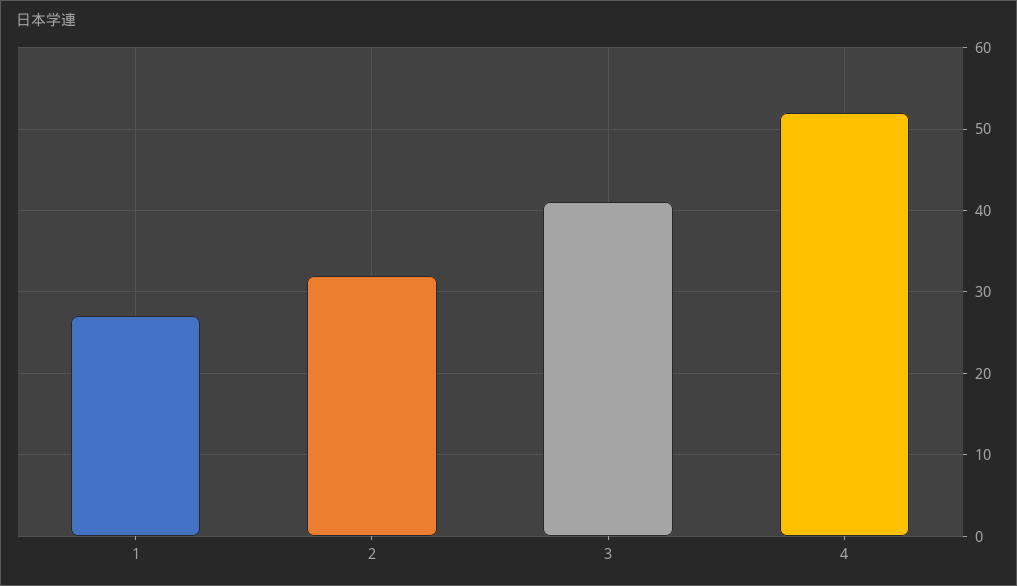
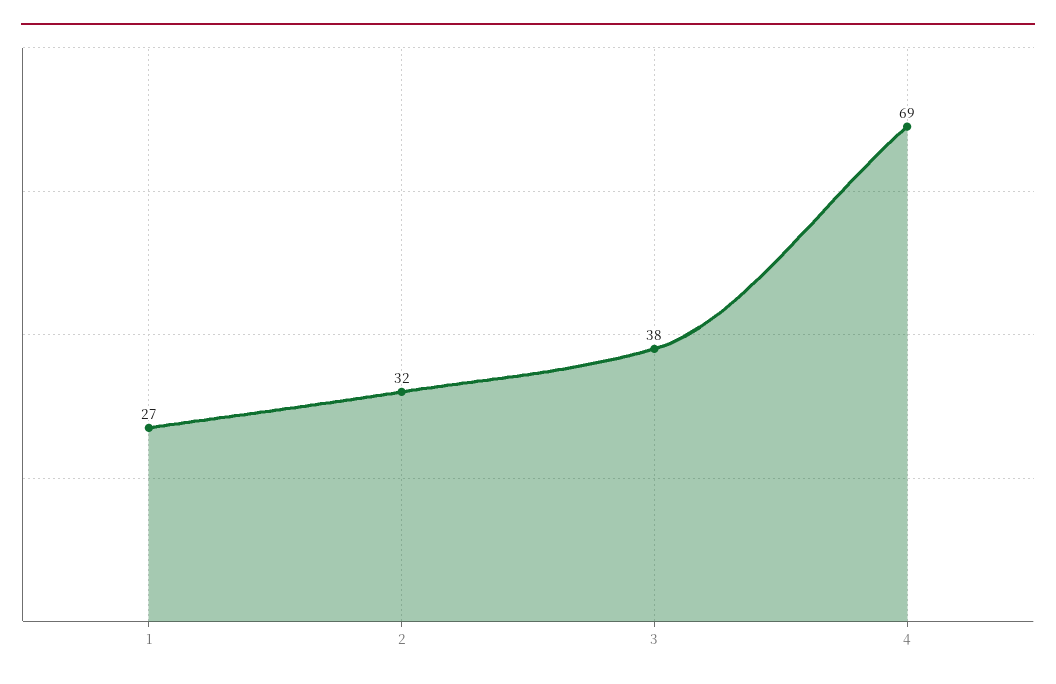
3: 41 -> 38
4: 52 -> 69

